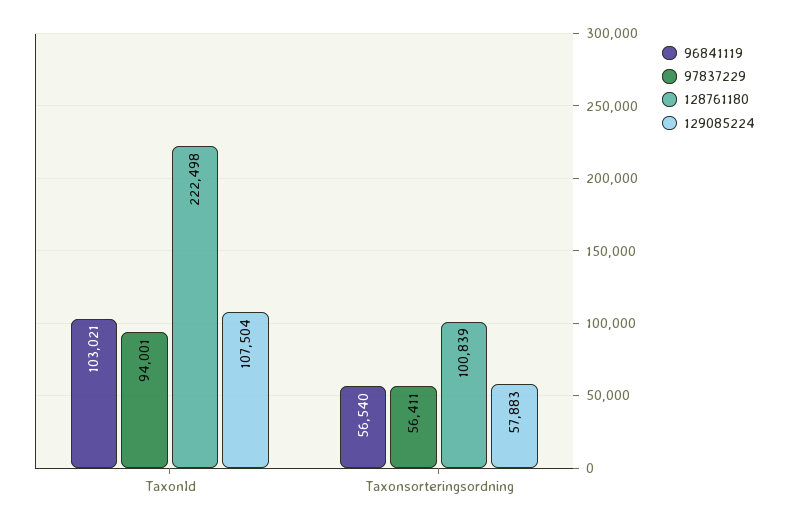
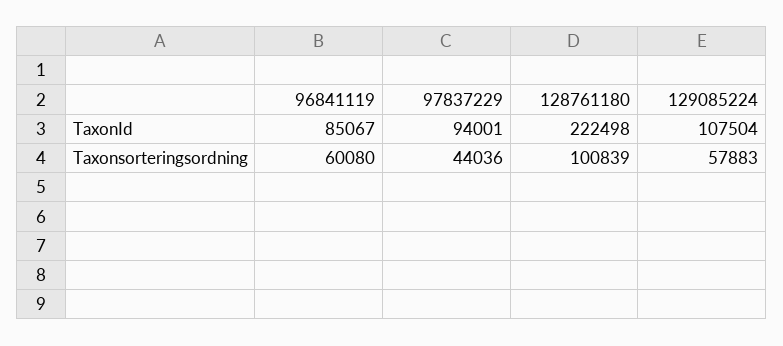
96841119, TaxonId: 103021 -> 85067
96841119, Taxonsorteringsordning: 56540 -> 60080
97837229, Taxonsorteringsordning: 56411 -> 44036

